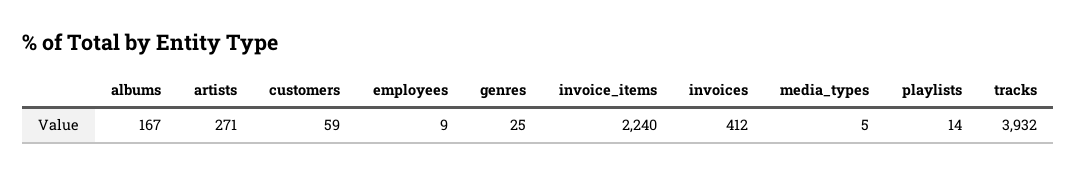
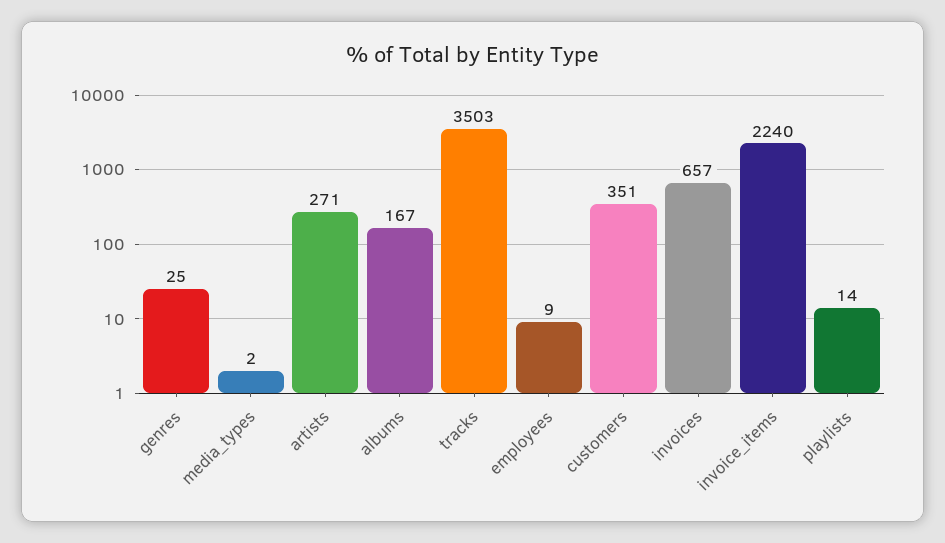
customers: 59 -> 351
invoices: 412 -> 657
media_types: 5 -> 2
tracks: 3932 -> 3503

